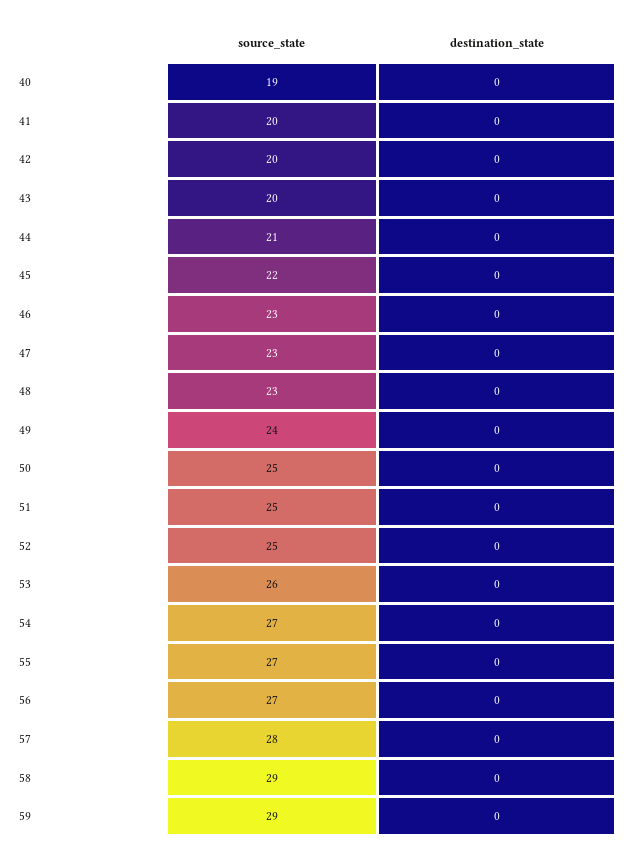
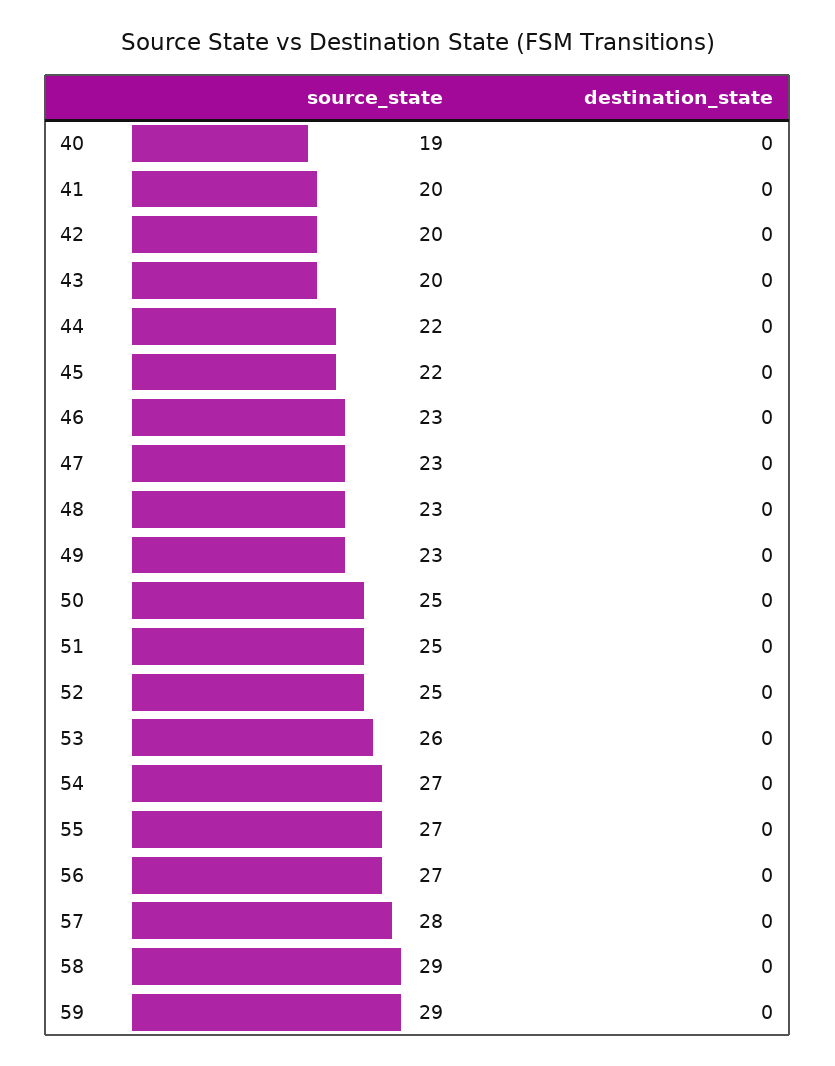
source_state, 44: 21 -> 22
source_state, 49: 24 -> 23

